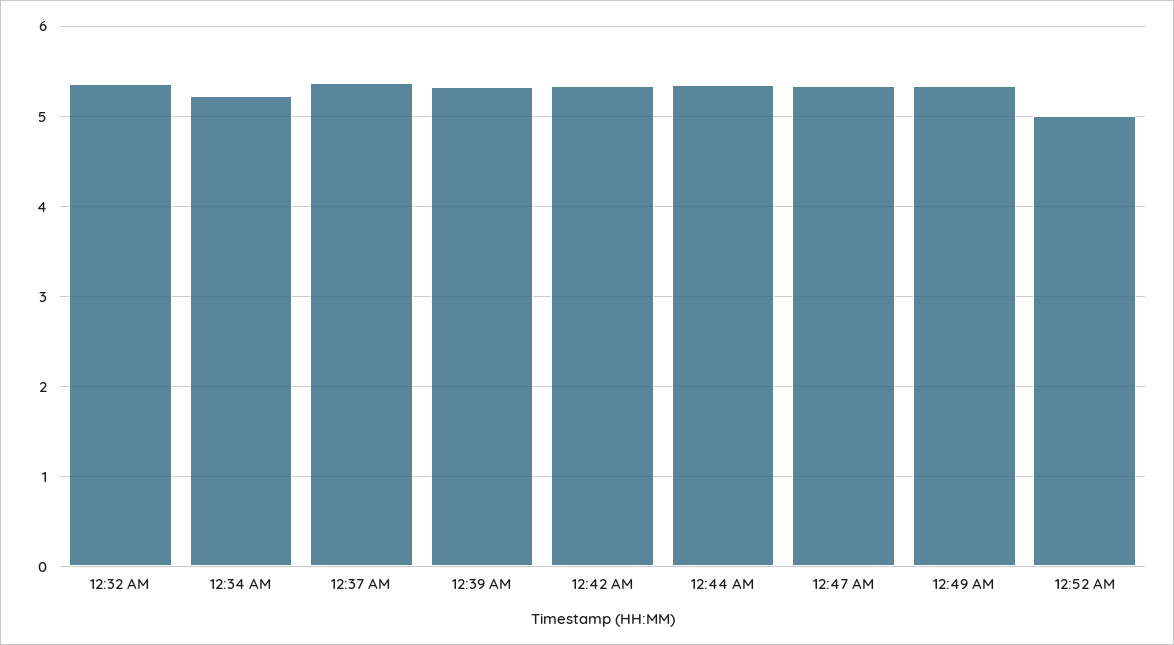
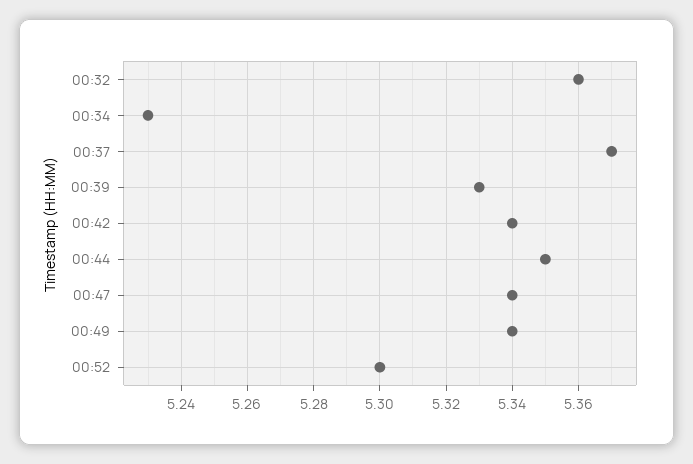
12:52 AM: 5 -> 5.3

